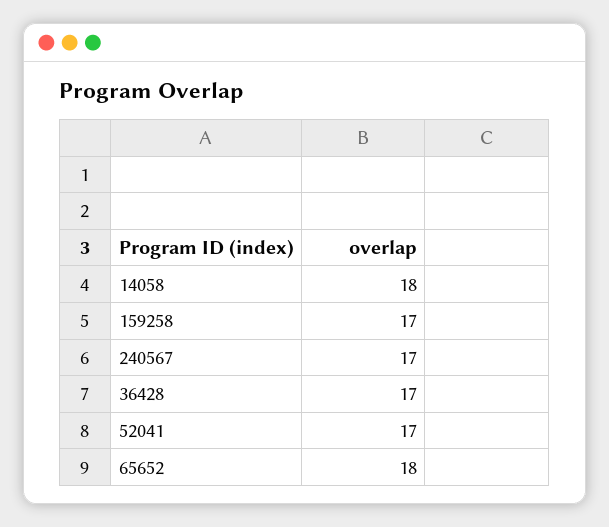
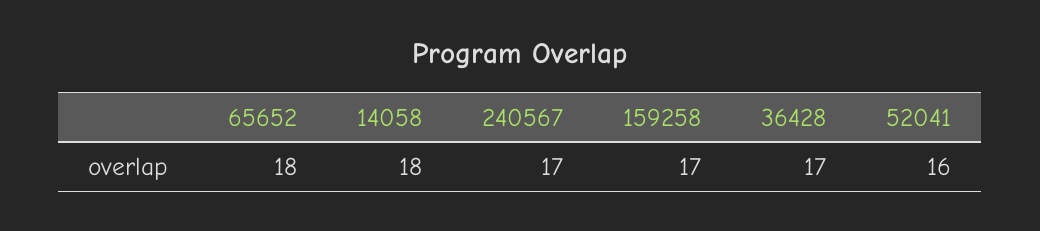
52041: 17 -> 16

